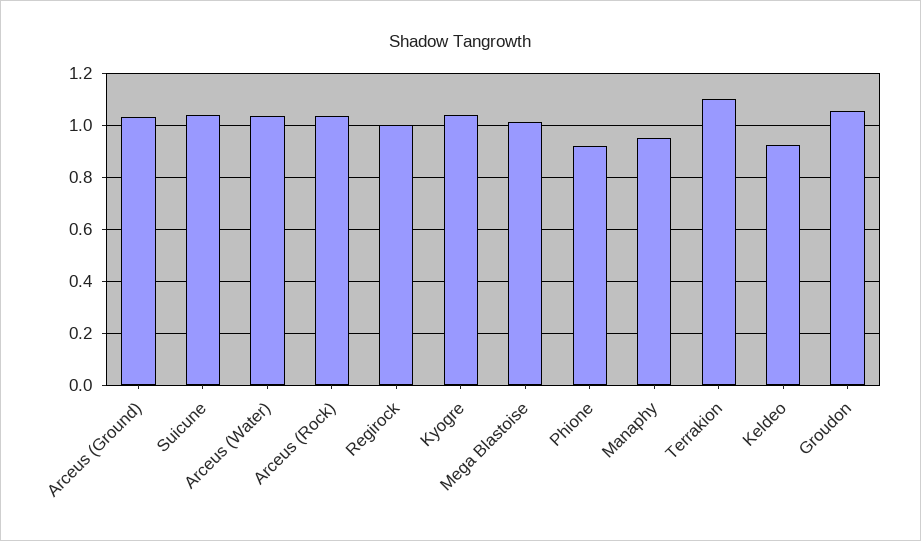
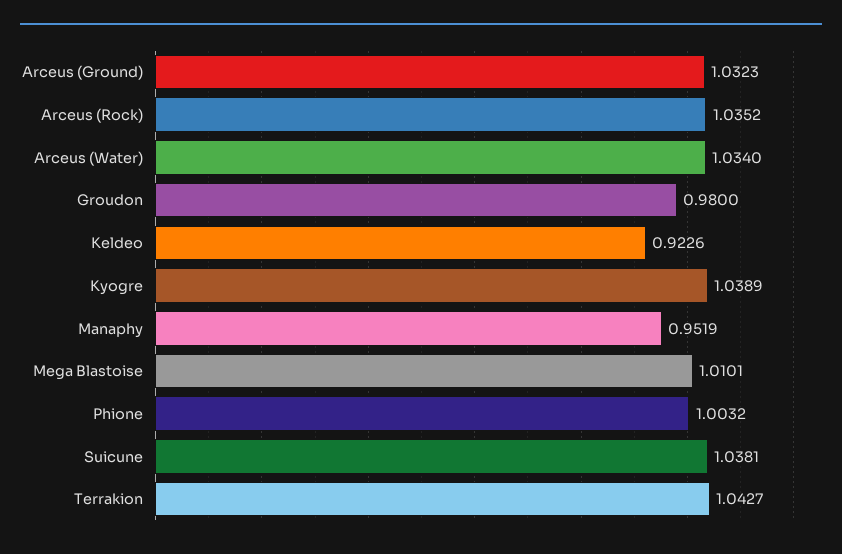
Regirock: 1 -> none
Phione: 0.925 -> 1.0032
Terrakion: 1.1 -> 1.0427
Groudon: 1.05 -> 0.98

